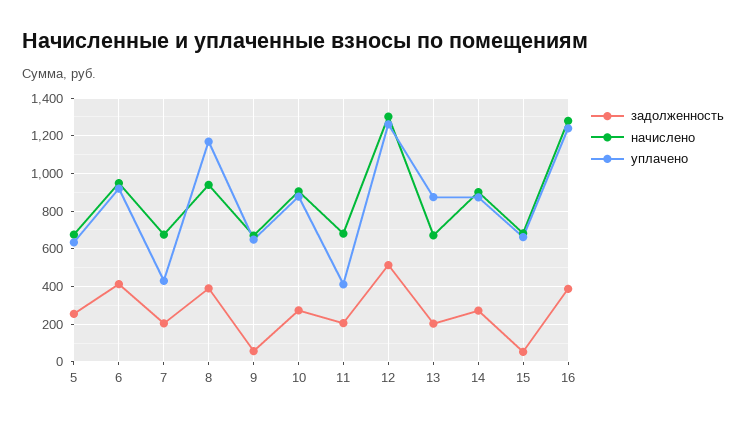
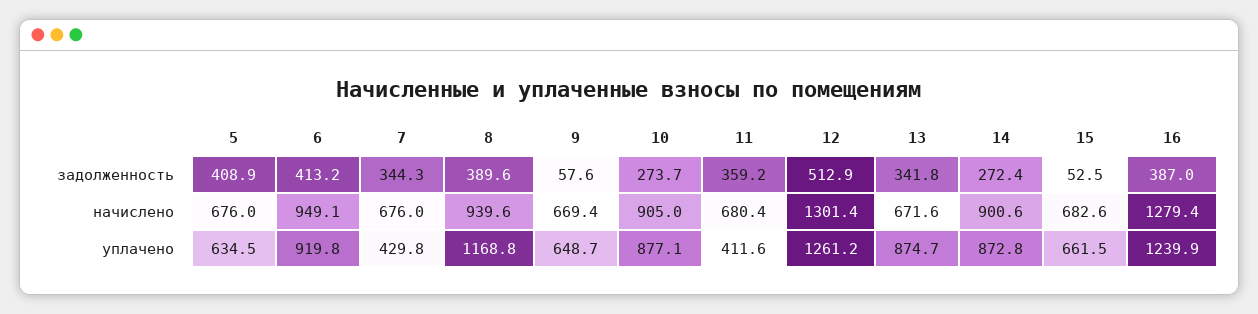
задолженность, 5: 250 -> 408.9
задолженность, 7: 200 -> 344.3
задолженность, 11: 200 -> 359.2
задолженность, 13: 200 -> 341.8

